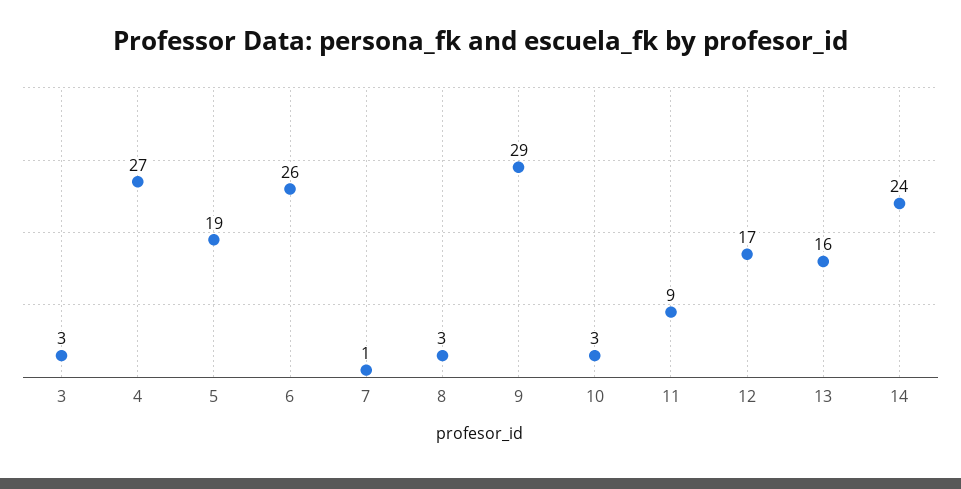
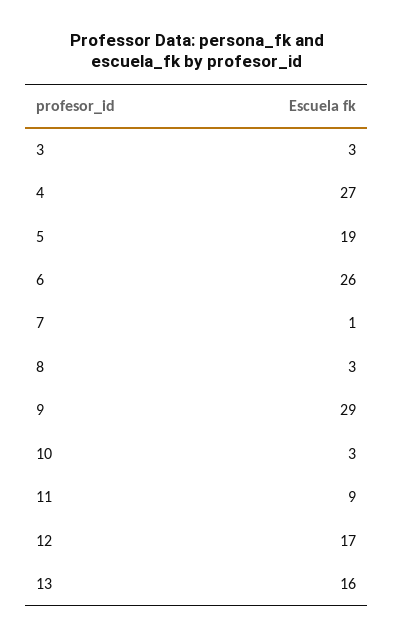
14: 24 -> none

